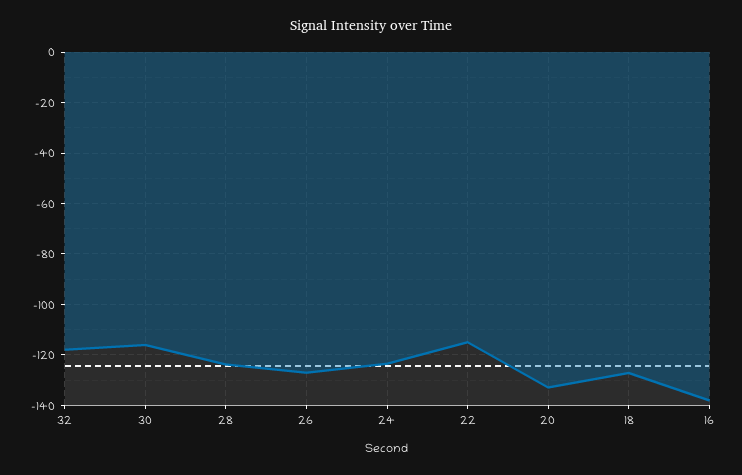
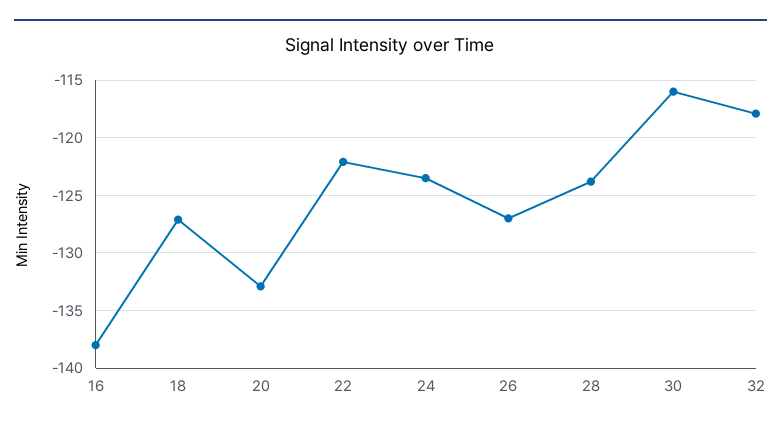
22: -115 -> -122

